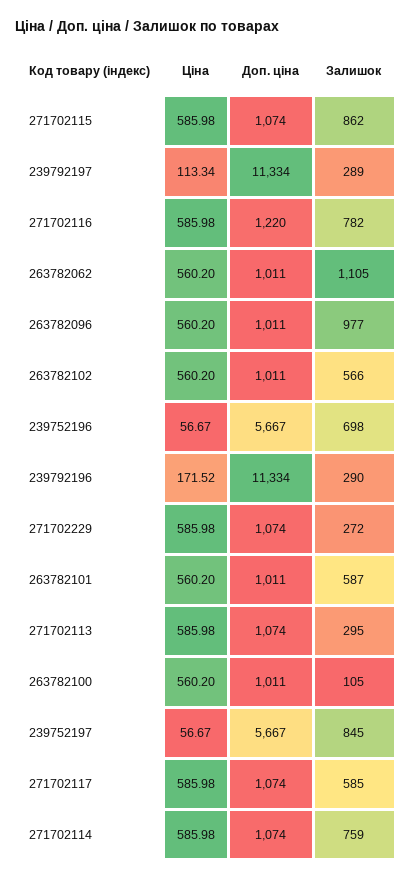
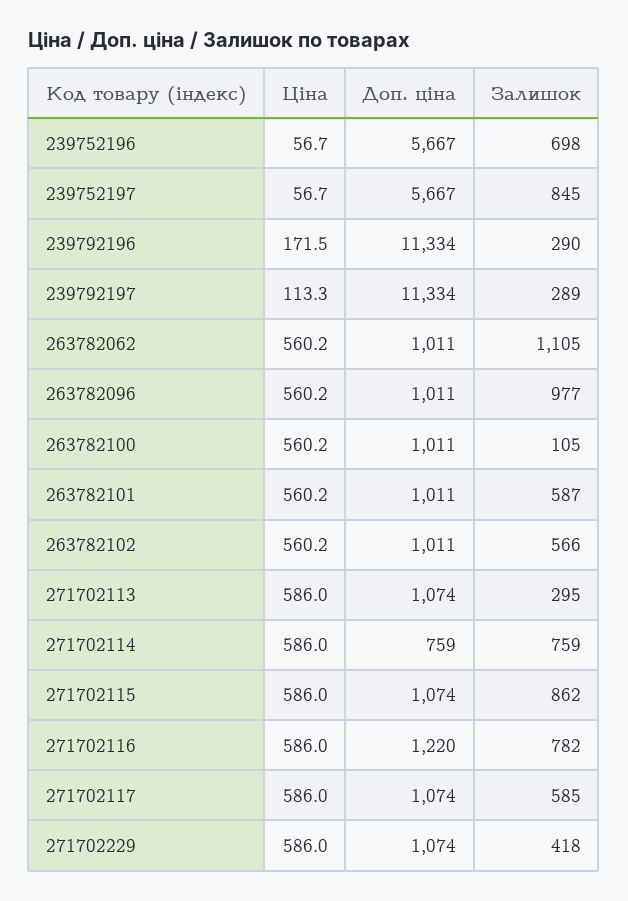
Залишок, 271702229: 272 -> 418
Доп. ціна, 271702114: 1074 -> 759

